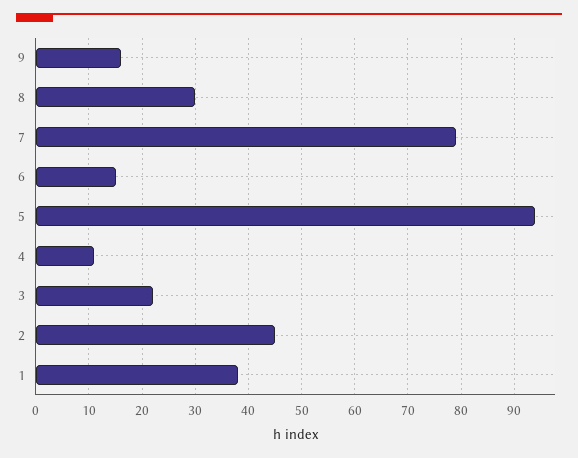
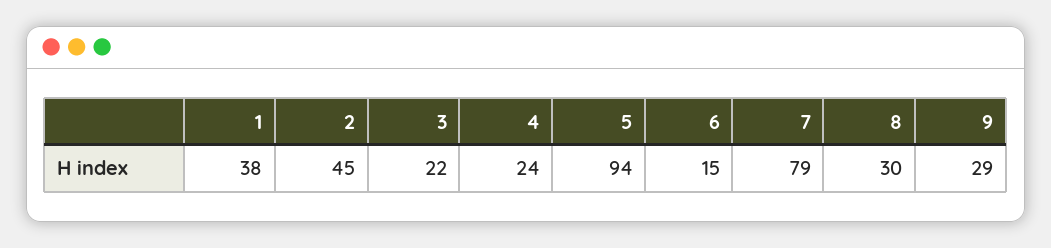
9: 15 -> 29
4: 10 -> 24

